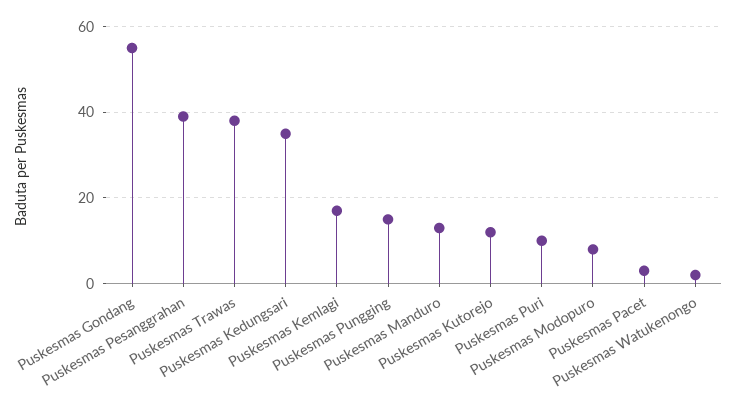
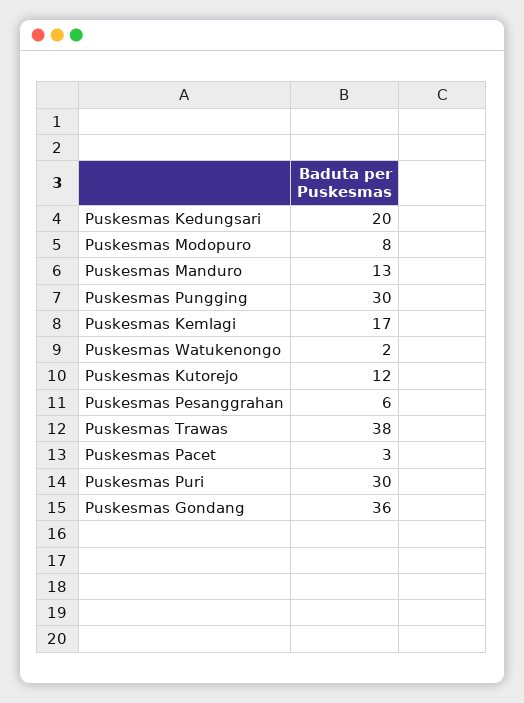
Puskesmas Gondang: 55 -> 36
Puskesmas Pesanggrahan: 40 -> 6
Puskesmas Kedungsari: 35 -> 20
Puskesmas Pungging: 15 -> 30
Puskesmas Puri: 10 -> 30

